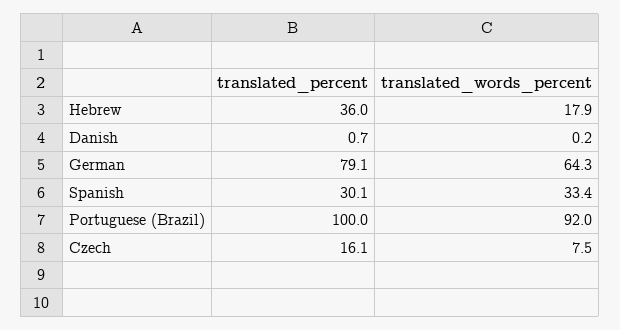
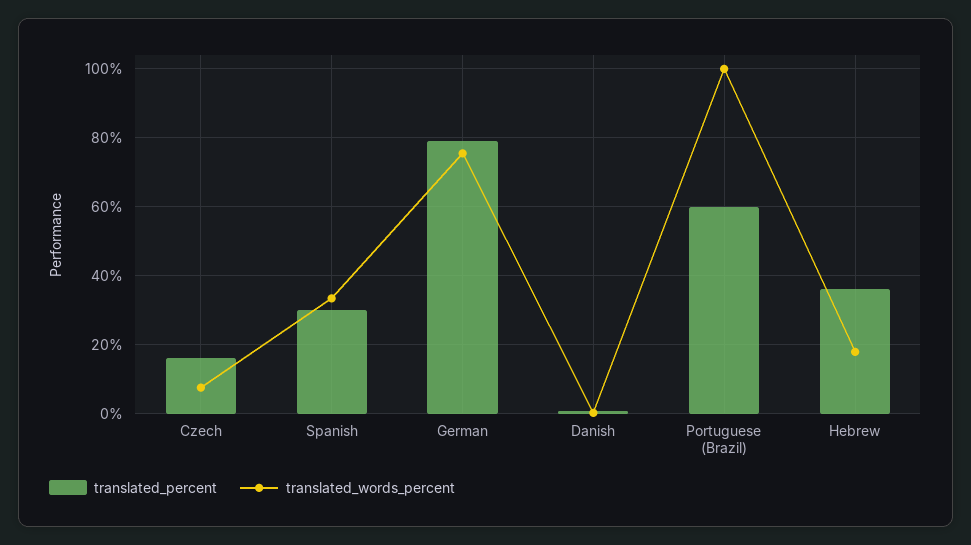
translated_words_percent, German: 64.3 -> 76
translated_percent, Portuguese (Brazil): 100 -> 60
translated_words_percent, Portuguese (Brazil): 92 -> 100

